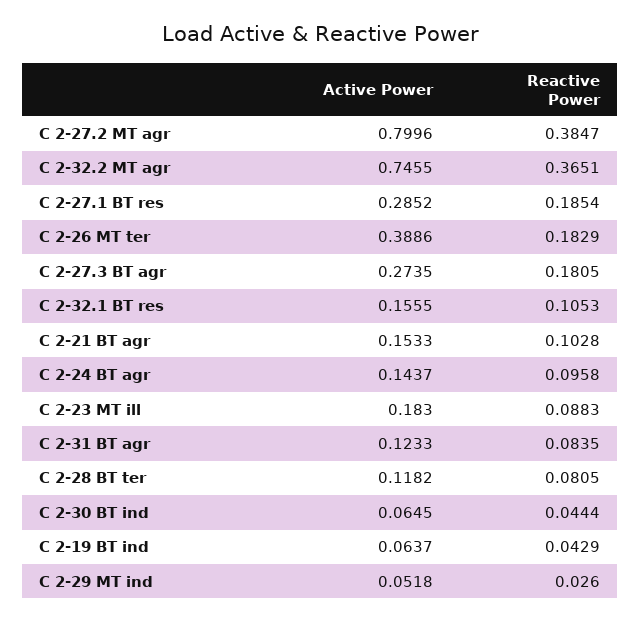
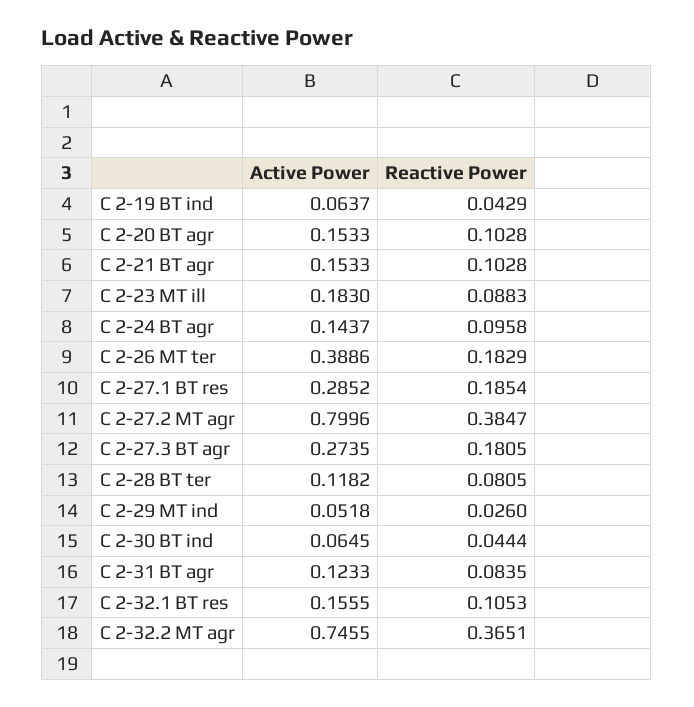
Active Power, C 2-20 BT agr: none -> 0.1533
Reactive Power, C 2-20 BT agr: none -> 0.1028

